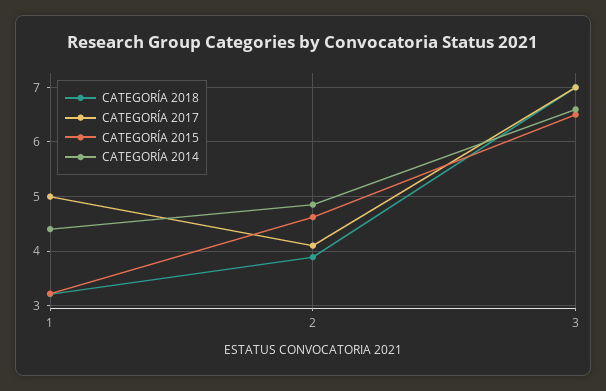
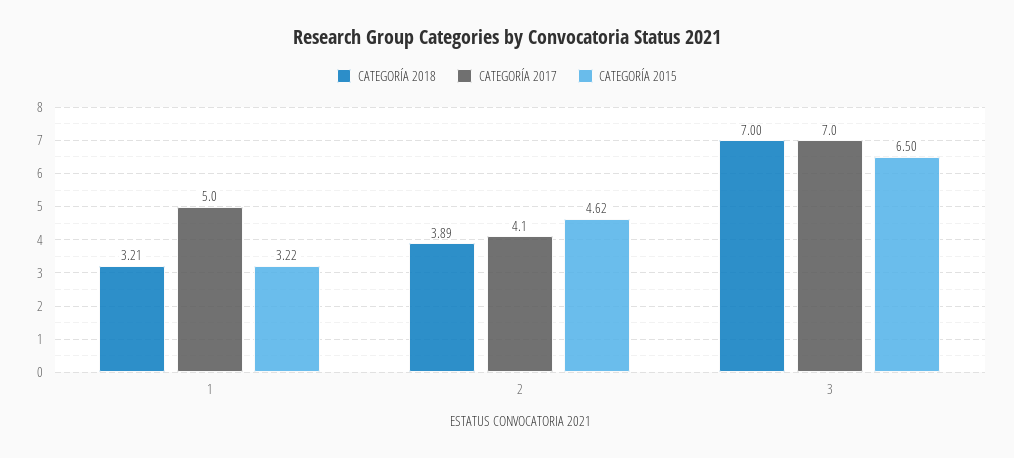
CATEGORÍA 2014, 1: 4.4 -> none
CATEGORÍA 2014, 2: 4.8 -> none
CATEGORÍA 2014, 3: 6.6 -> none

